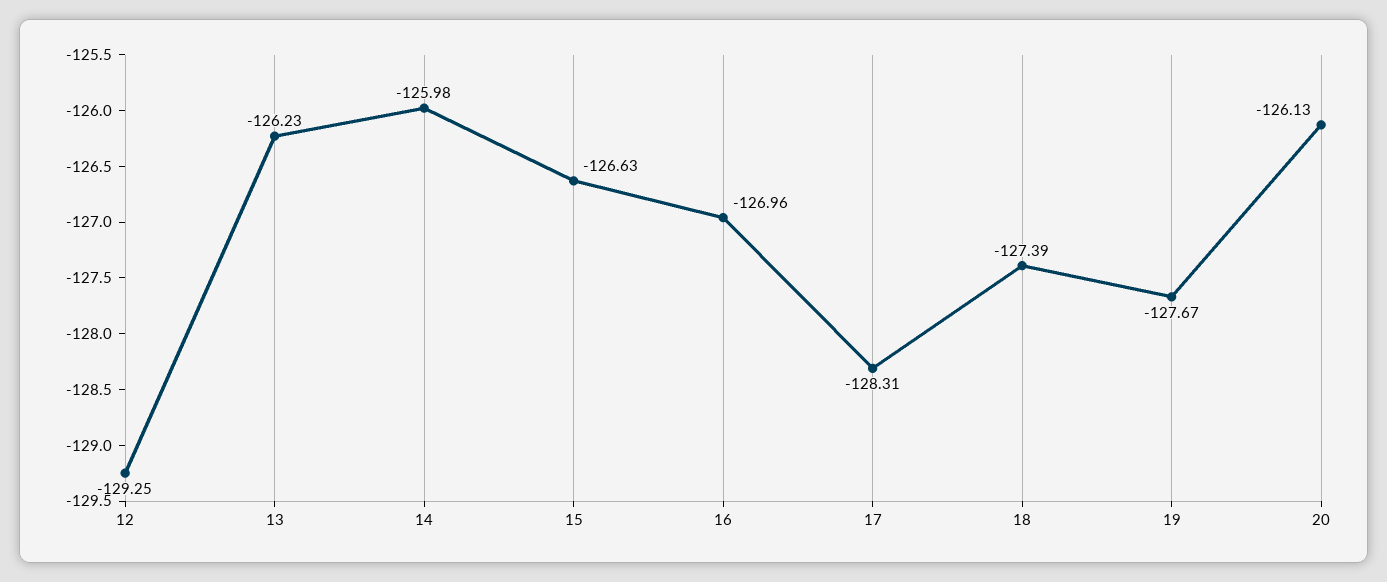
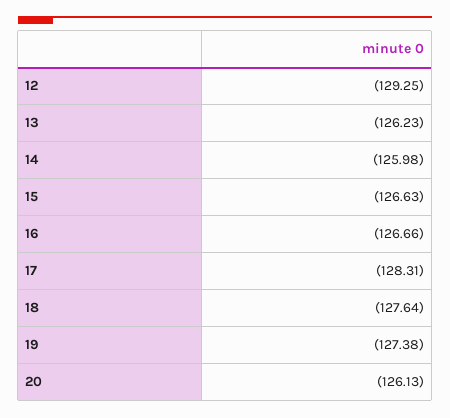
16: -126.96 -> -126.66
18: -127.39 -> -127.64
19: -127.67 -> -127.38

